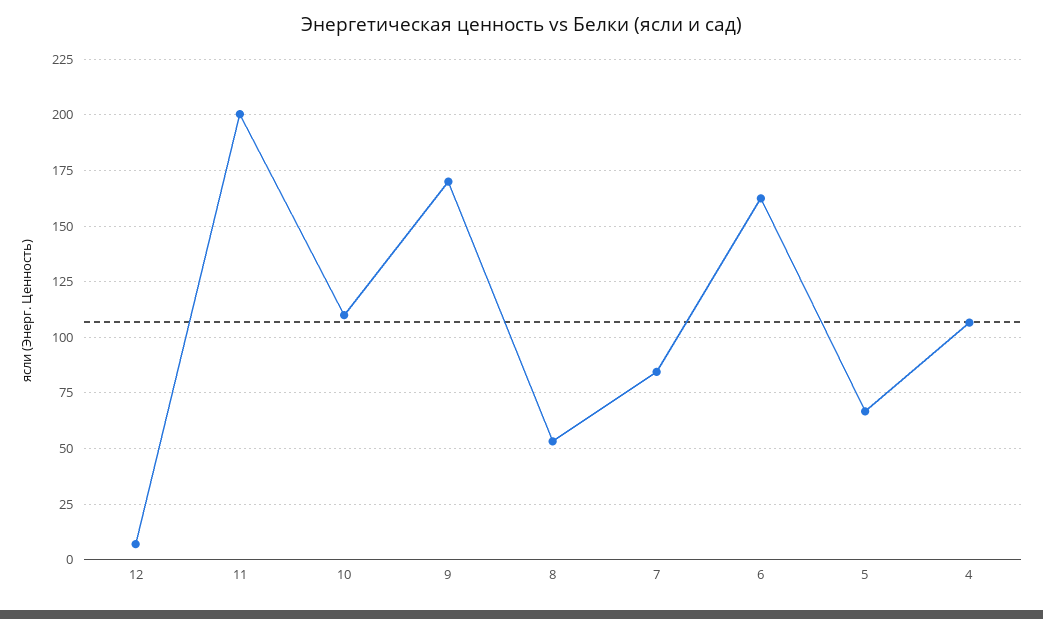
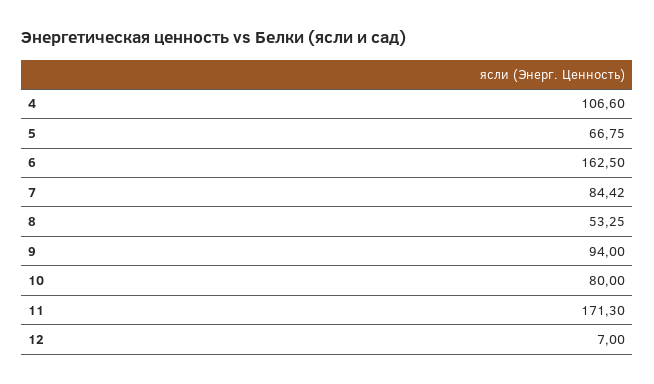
11: 200 -> 171.3
10: 110 -> 80
9: 170 -> 94

